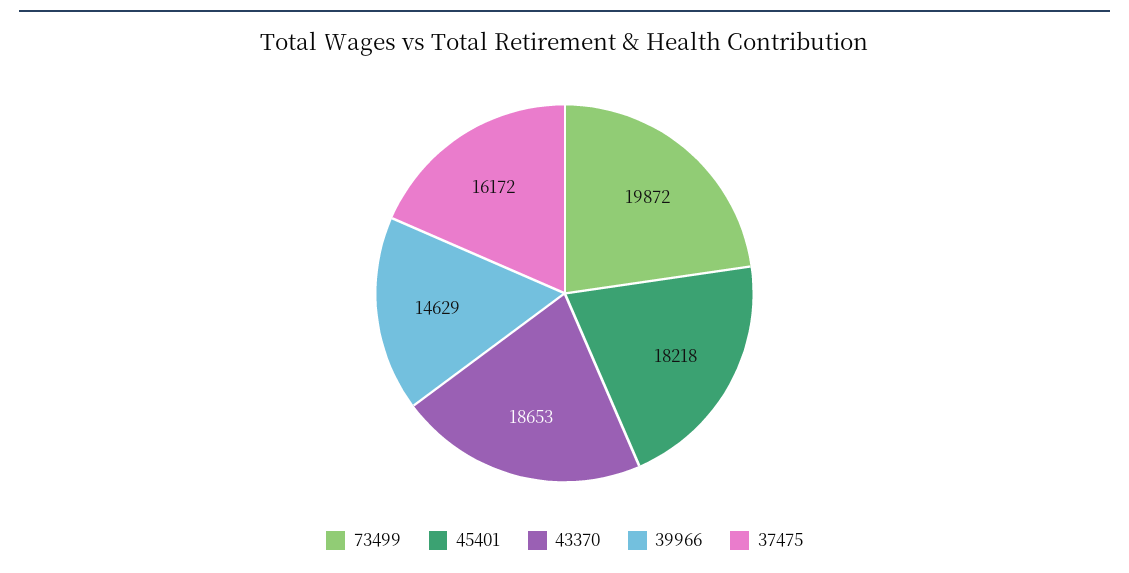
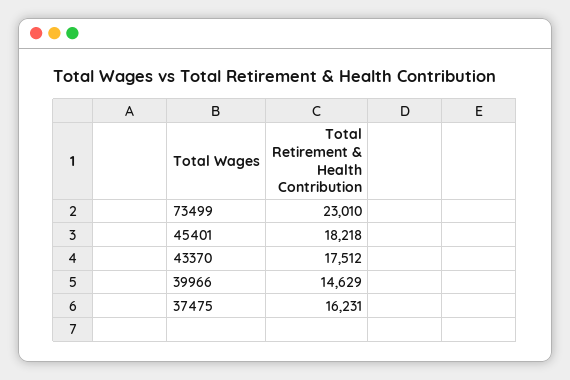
73499: 19872 -> 23010
43370: 18653 -> 17512
37475: 16172 -> 16231

